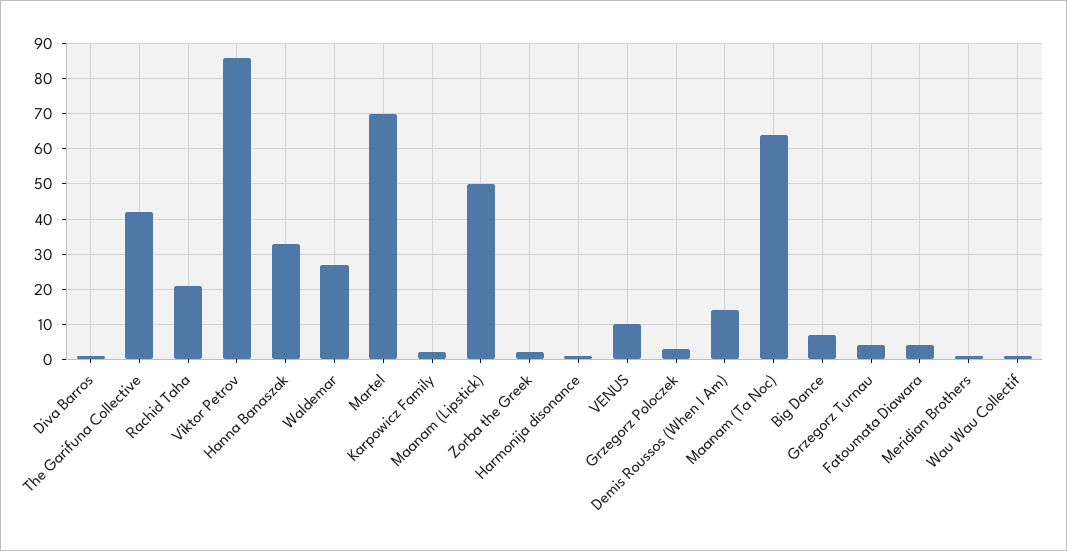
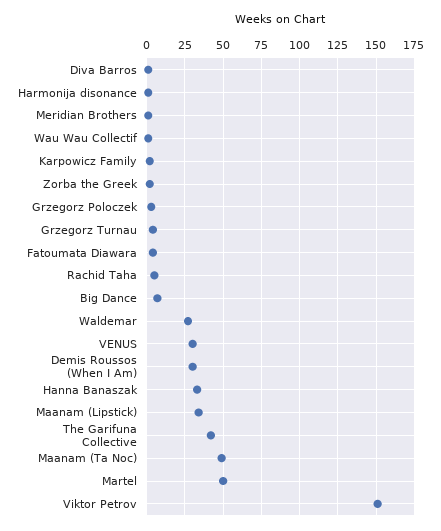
Rachid Taha: 20 -> 5
Viktor Petrov: 85 -> 150
Martel: 70 -> 50
Maanam (Lipstick): 50 -> 35
VENUS: 10 -> 30
Demis Roussos (When I Am): 15 -> 30
Maanam (Ta Noc): 65 -> 50

